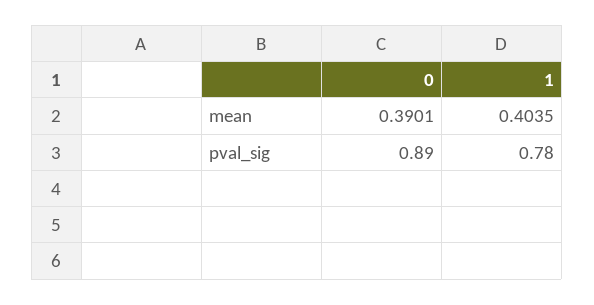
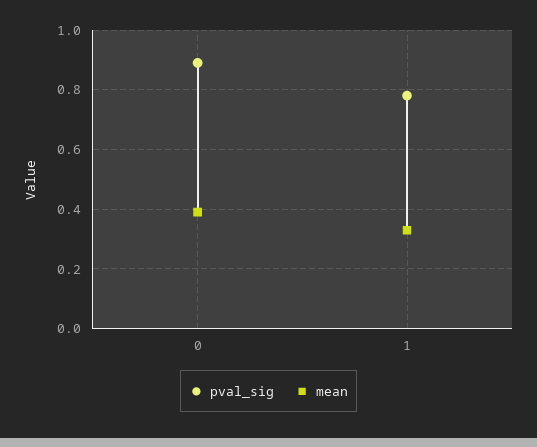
mean, 1: 0.4035 -> 0.325

